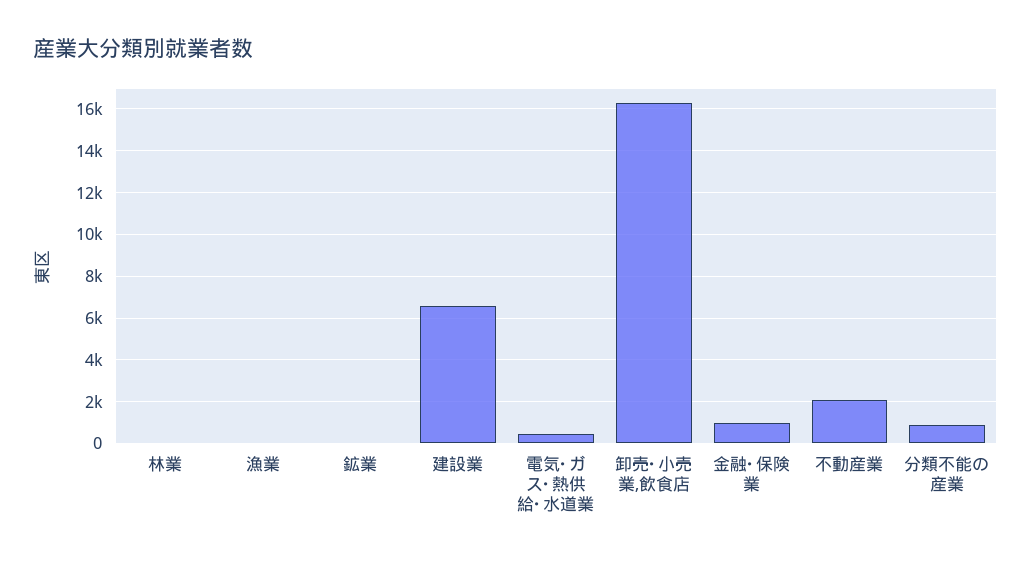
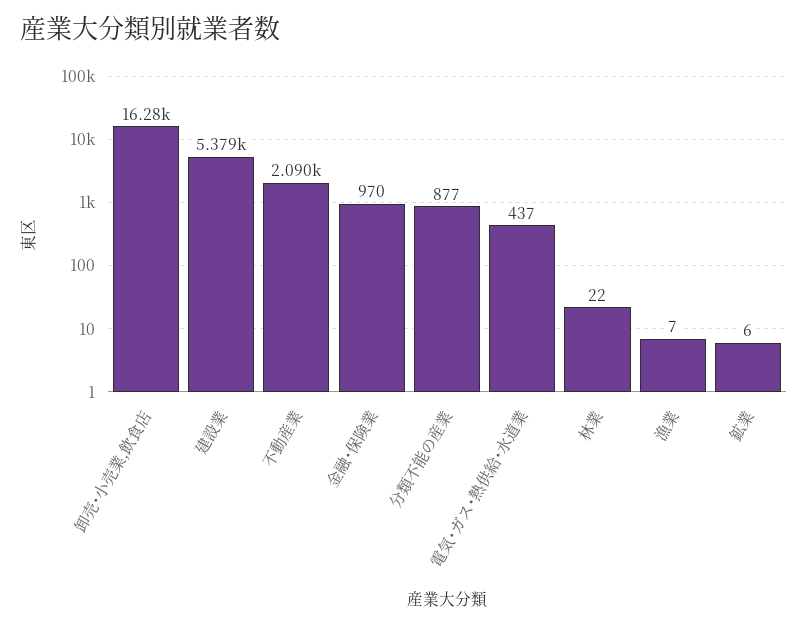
建設業: 6500 -> 5379

